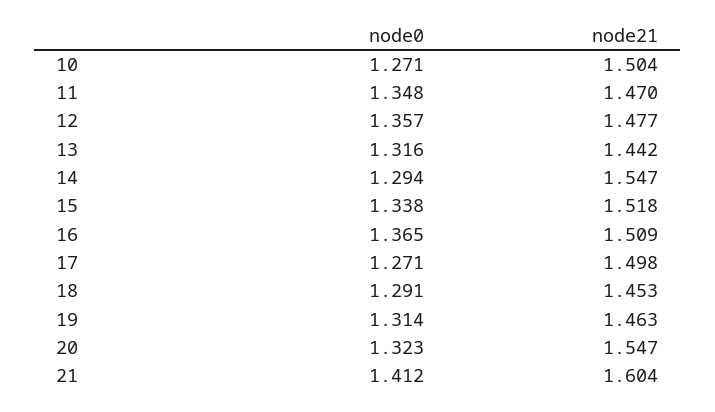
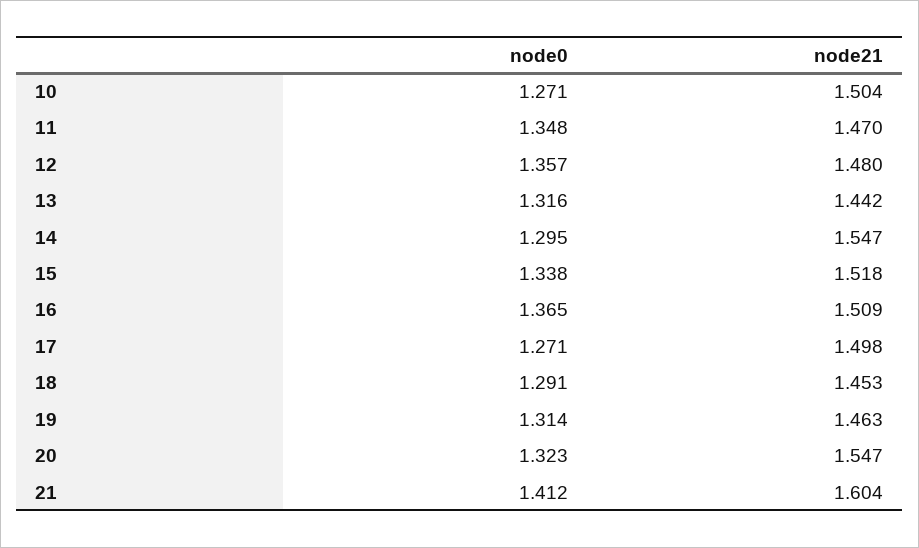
node21, 12: 1.477 -> 1.48
node0, 14: 1.294 -> 1.295

